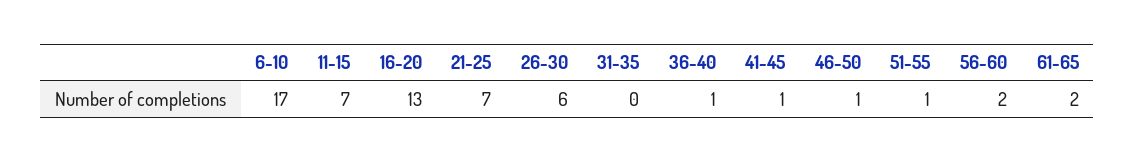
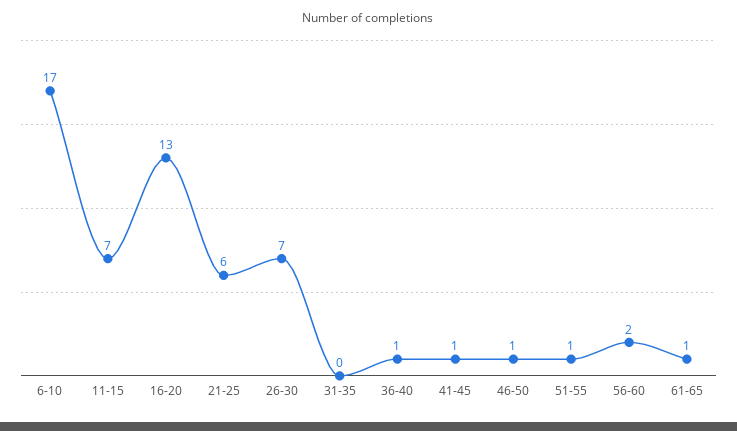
21-25: 7 -> 6
26-30: 6 -> 7
61-65: 2 -> 1

